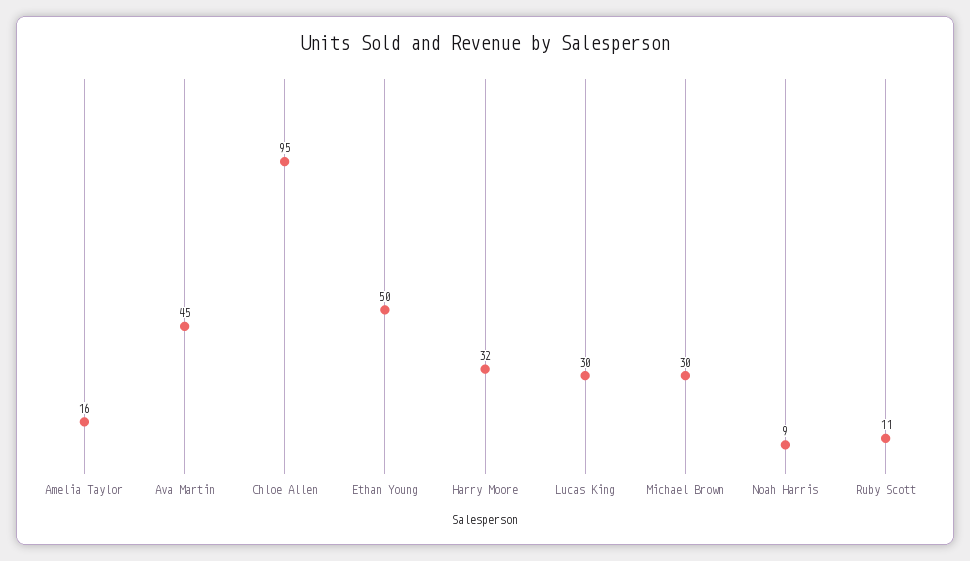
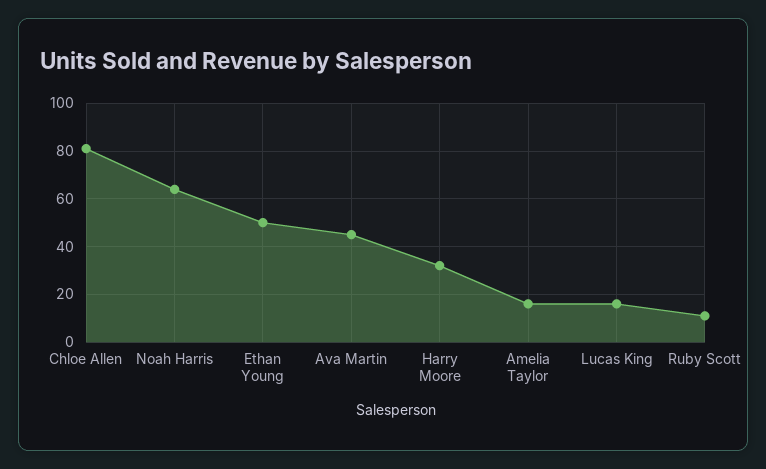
Chloe Allen: 95 -> 80
Lucas King: 30 -> 15
Michael Brown: 30 -> none
Noah Harris: 9 -> 65

